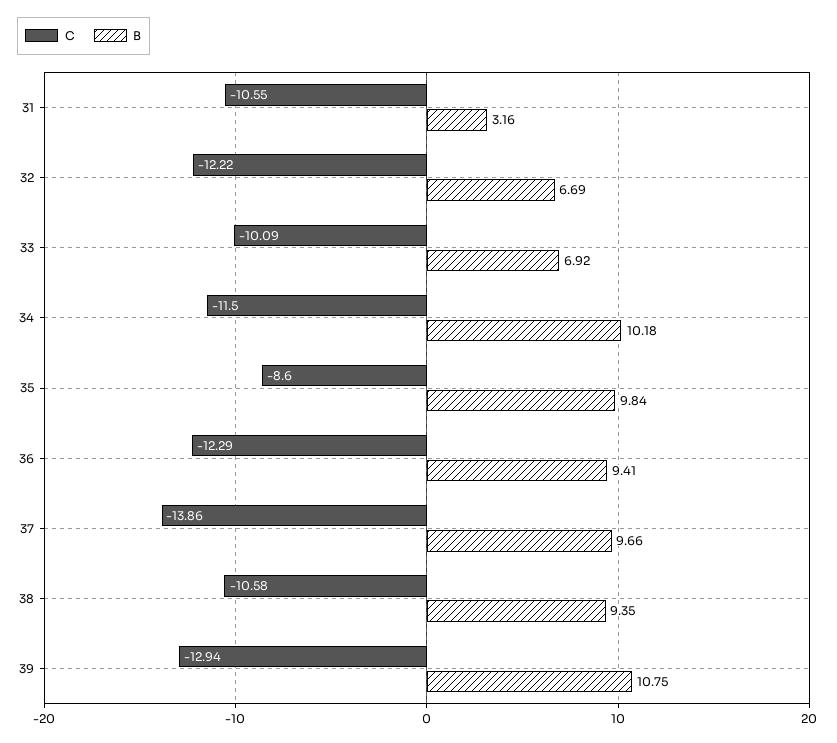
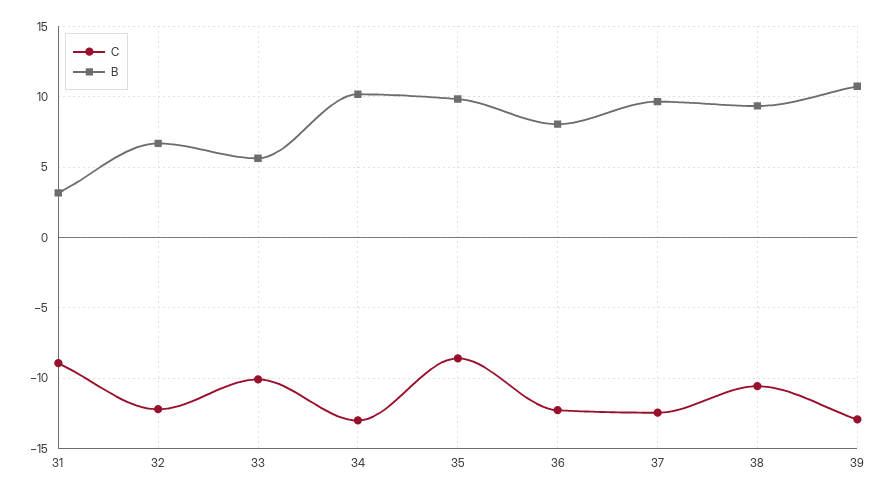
C, 31: -10.55 -> -9
B, 33: 6.92 -> 5.5
C, 34: -11.5 -> -13
B, 36: 9.41 -> 8
C, 37: -13.86 -> -12.5

